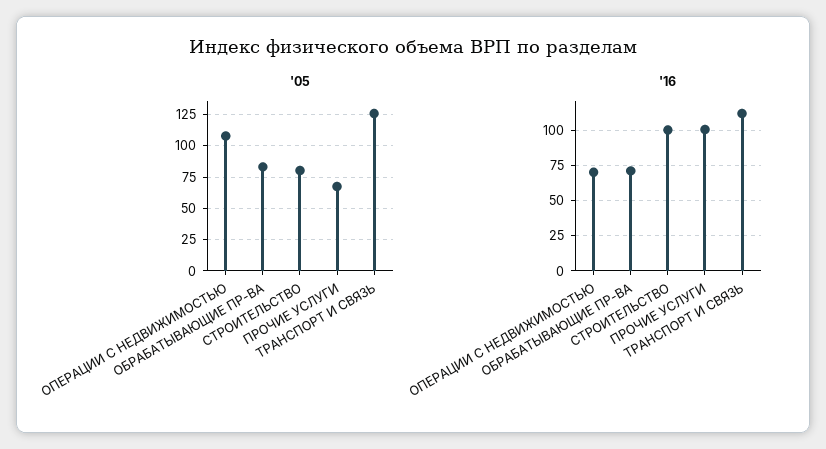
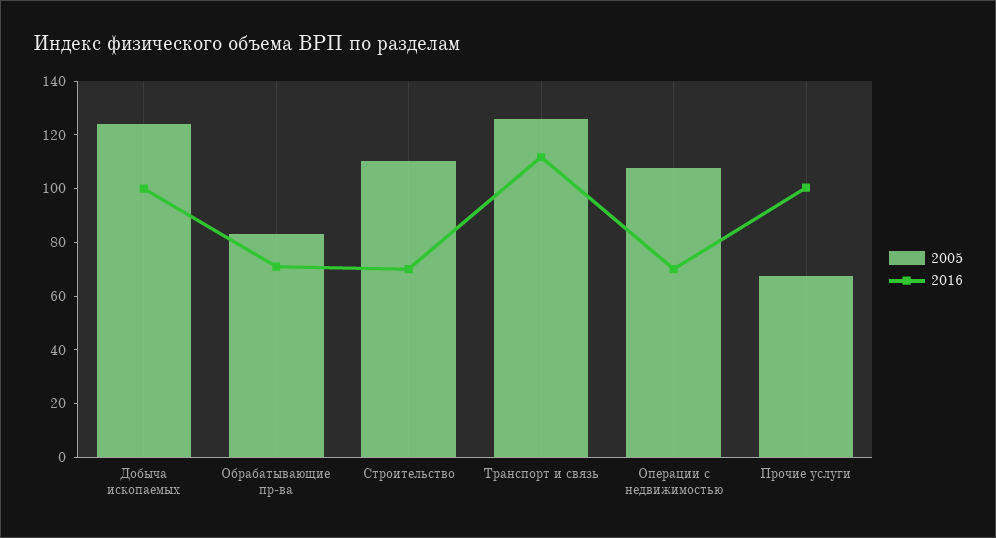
'05, СТРОИТЕЛЬСТВО: 80 -> 110
'16, СТРОИТЕЛЬСТВО: 100 -> 70
'05, Добыча ископаемых: none -> 125
'16, Добыча ископаемых: none -> 100

